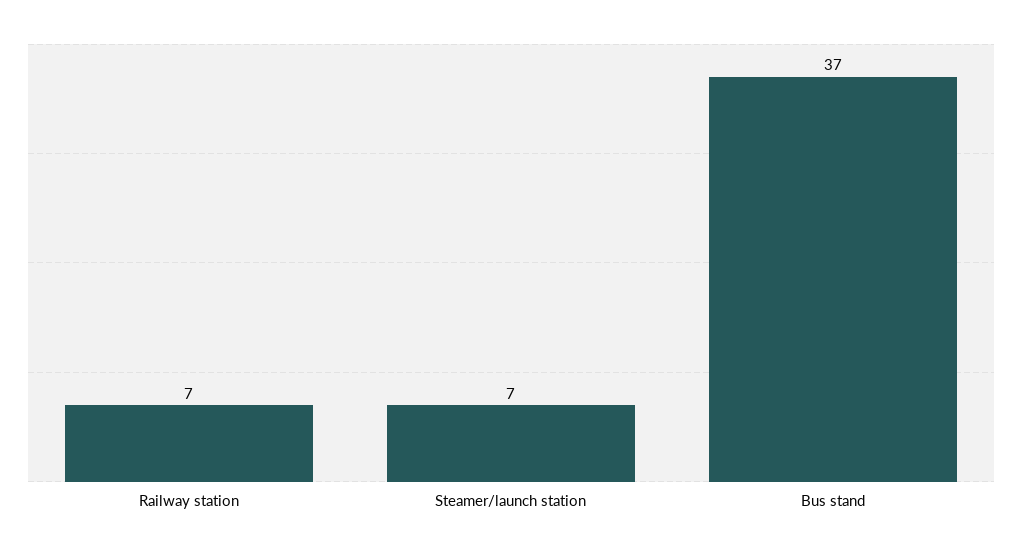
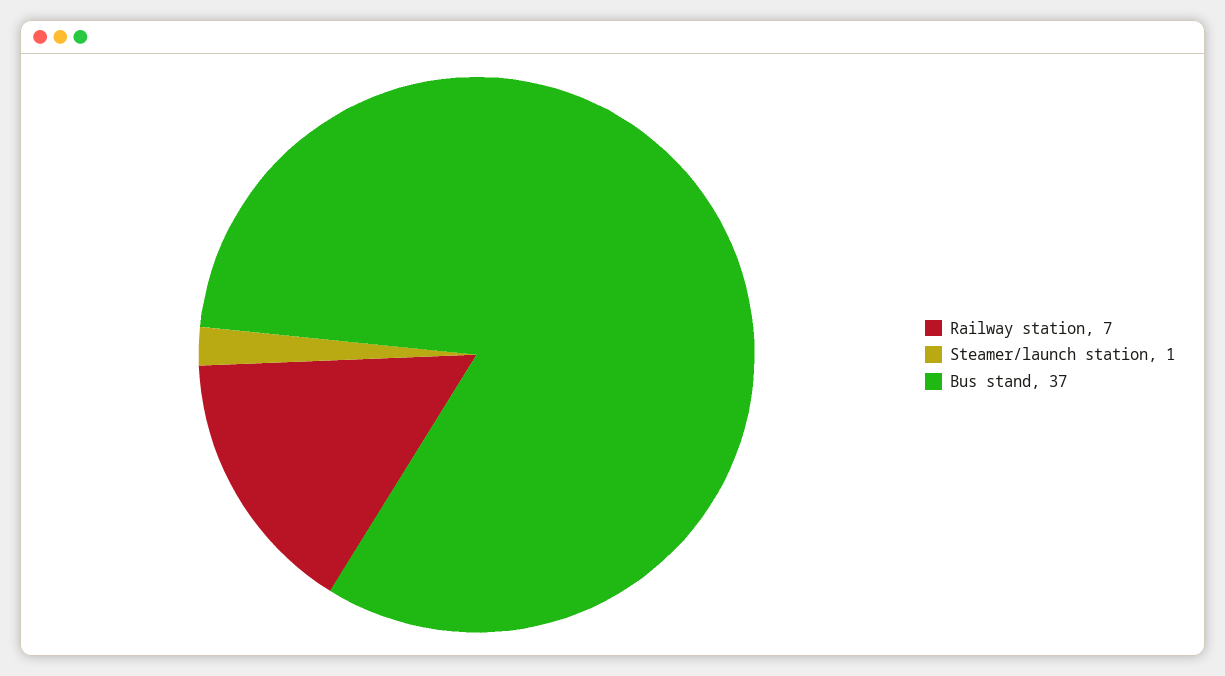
Steamer/launch station: 7 -> 1

